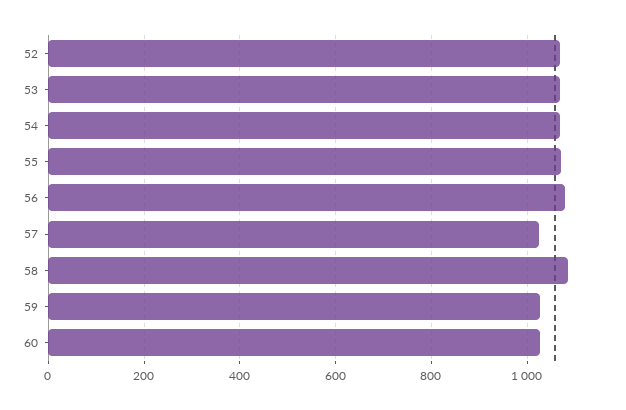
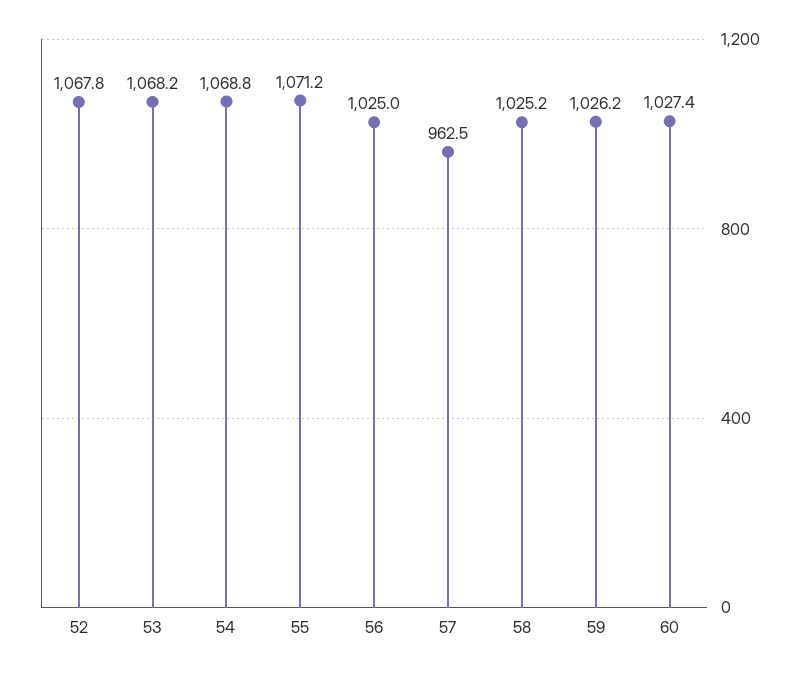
56: 1080 -> 1025
57: 1020 -> 962.5
58: 1080 -> 1025.2

